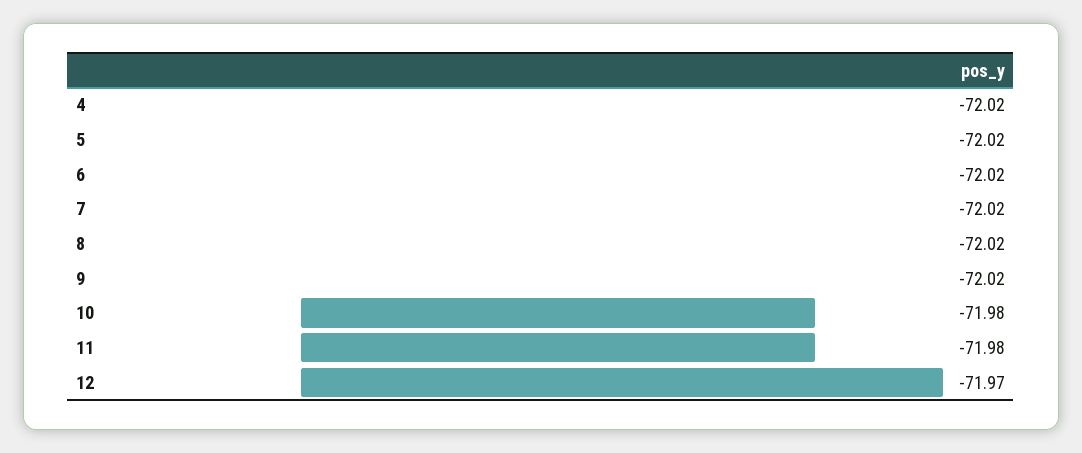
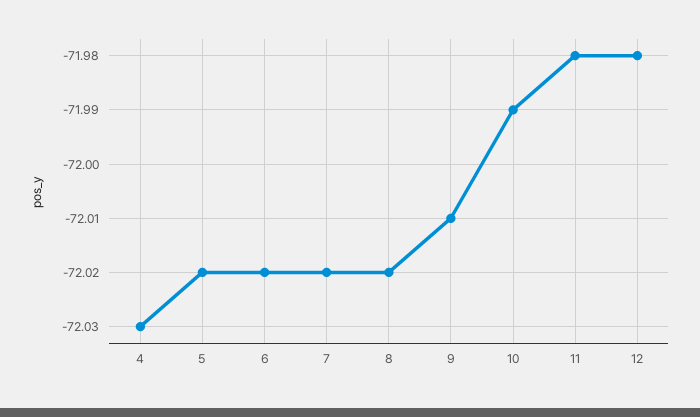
4: -72.02 -> -72.03
9: -72.02 -> -72.01
10: -71.98 -> -71.99
12: -71.97 -> -71.98

